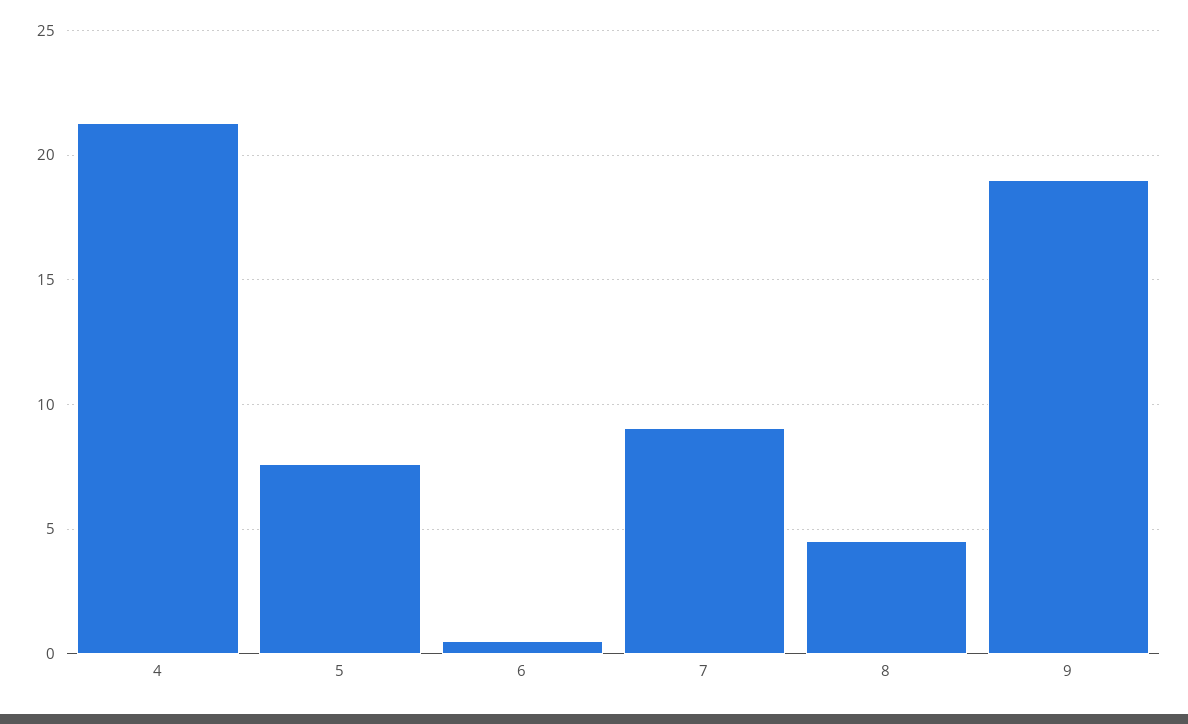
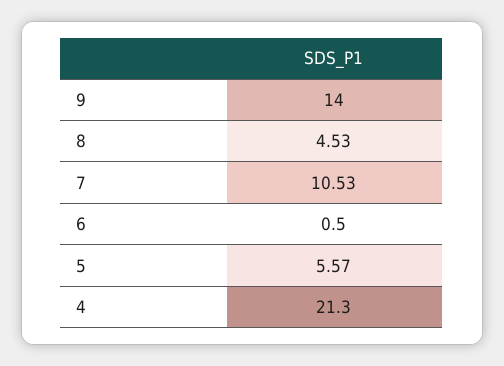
5: 7.5 -> 5.57
7: 9 -> 10.53
9: 19 -> 14

